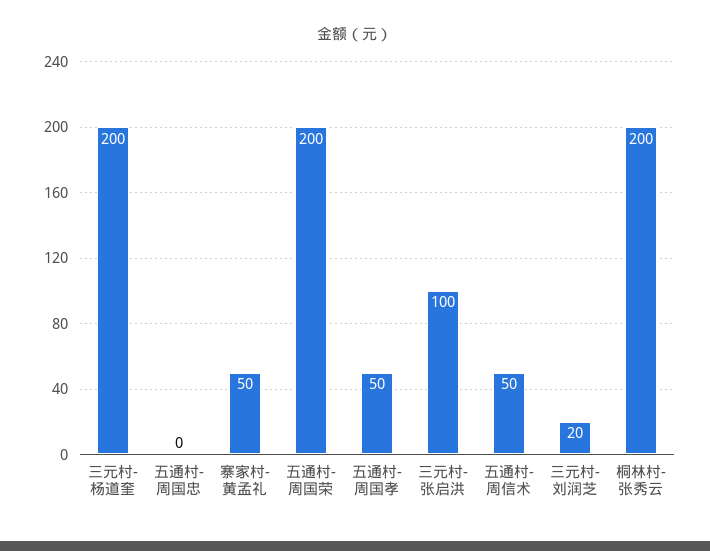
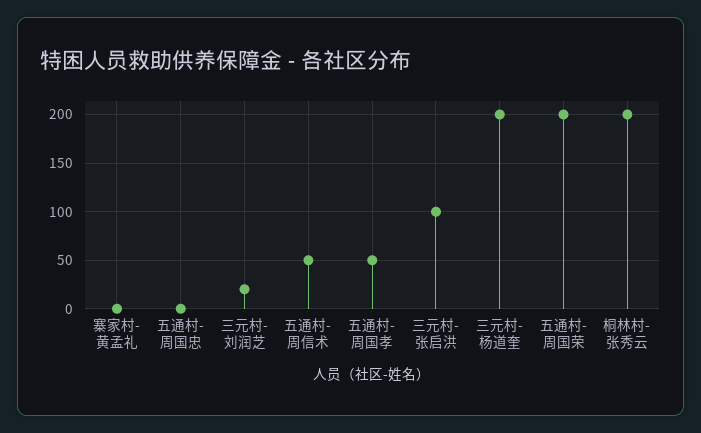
寨家村-黄孟礼: 50 -> 0

